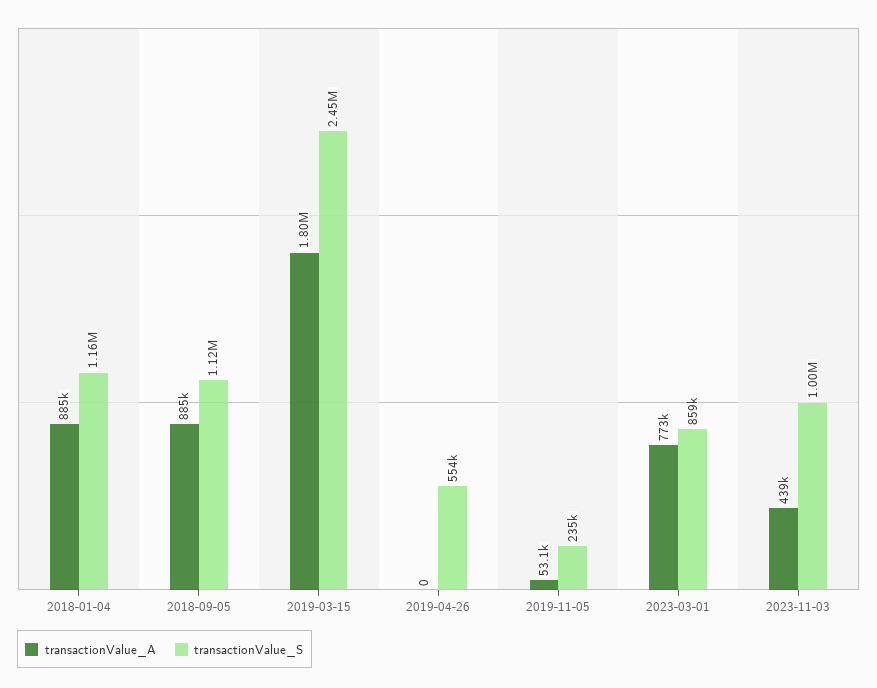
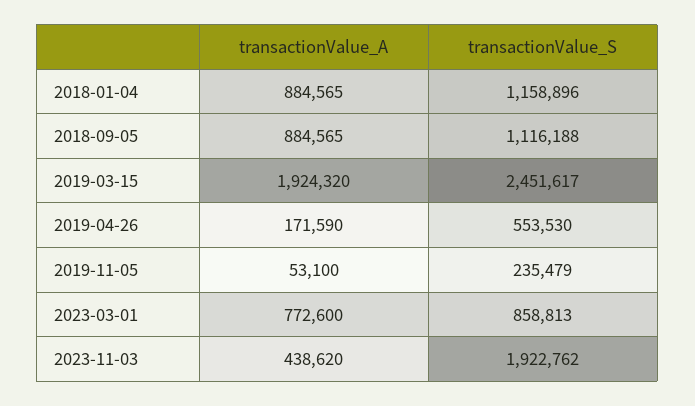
transactionValue_A, 2019-03-15: 1800000 -> 1924320
transactionValue_A, 2019-04-26: 0 -> 171590
transactionValue_S, 2023-11-03: 1000000 -> 1922762

